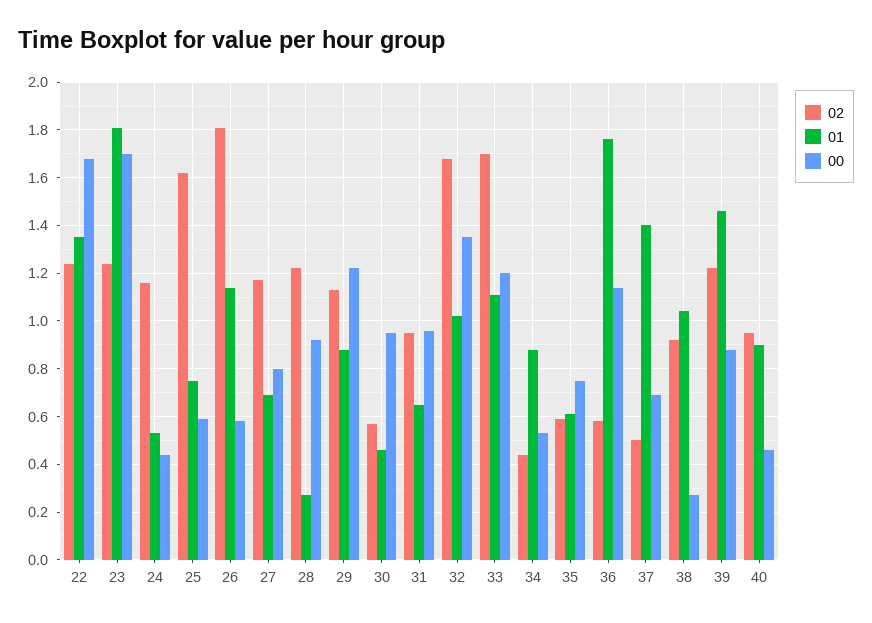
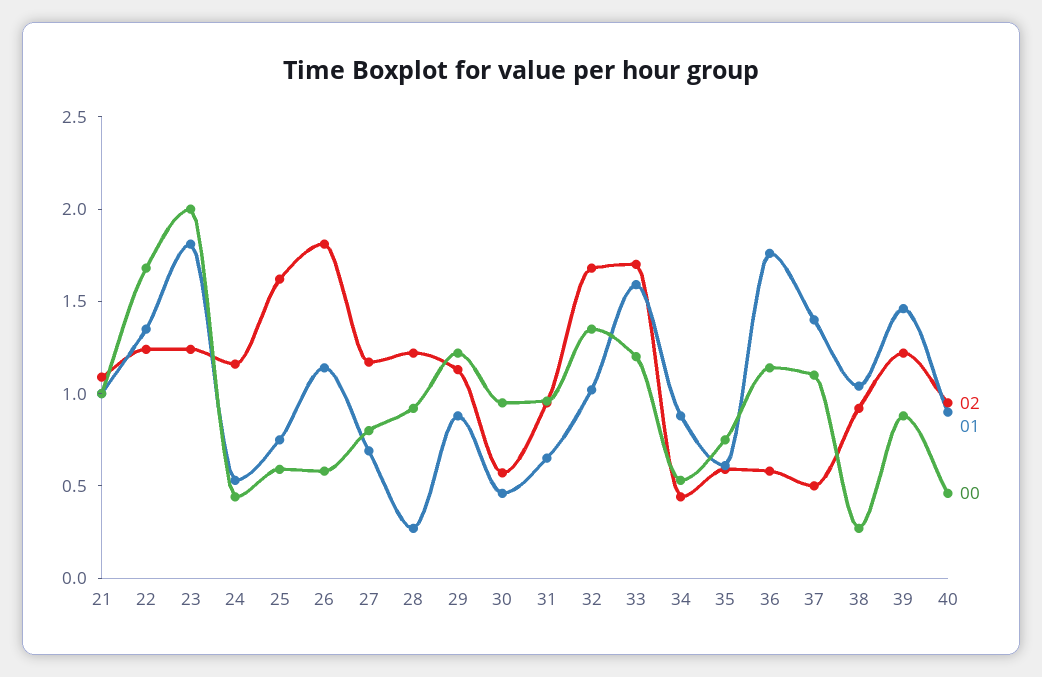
00, 23: 1.7 -> 2
01, 33: 1.1 -> 1.6
00, 37: 0.7 -> 1.1
02, 21: none -> 1.1
01, 21: none -> 1
00, 21: none -> 1

